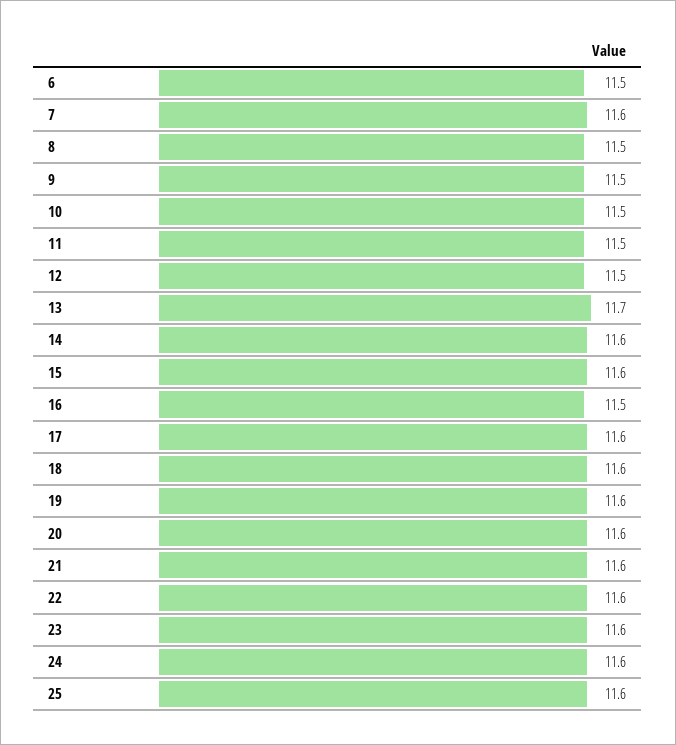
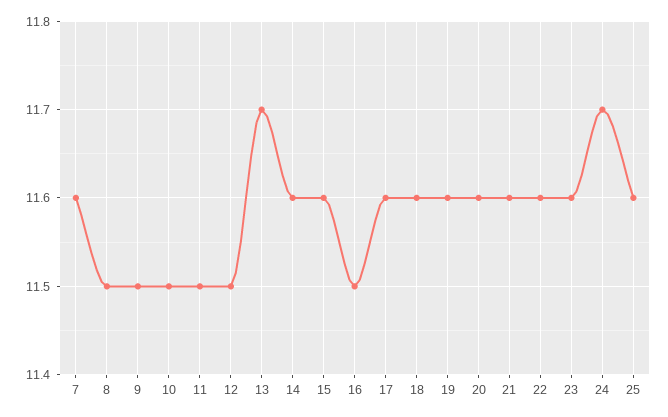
6: 11.5 -> none
24: 11.6 -> 11.7

